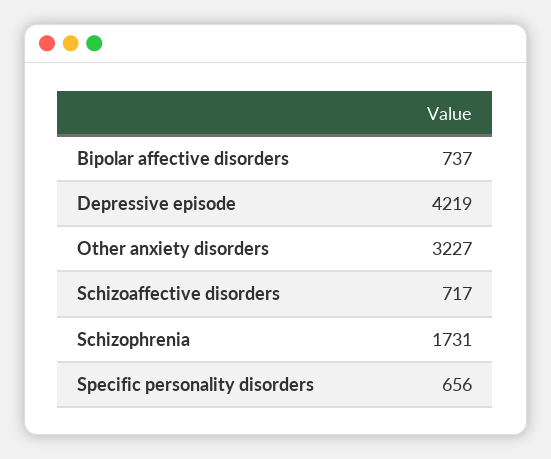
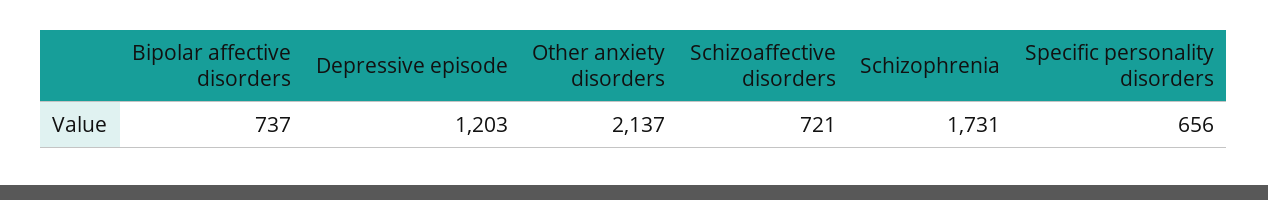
Depressive episode: 4219 -> 1203
Other anxiety disorders: 3227 -> 2137
Schizoaffective disorders: 717 -> 721

